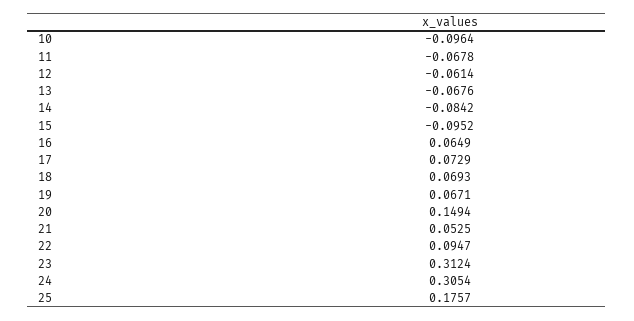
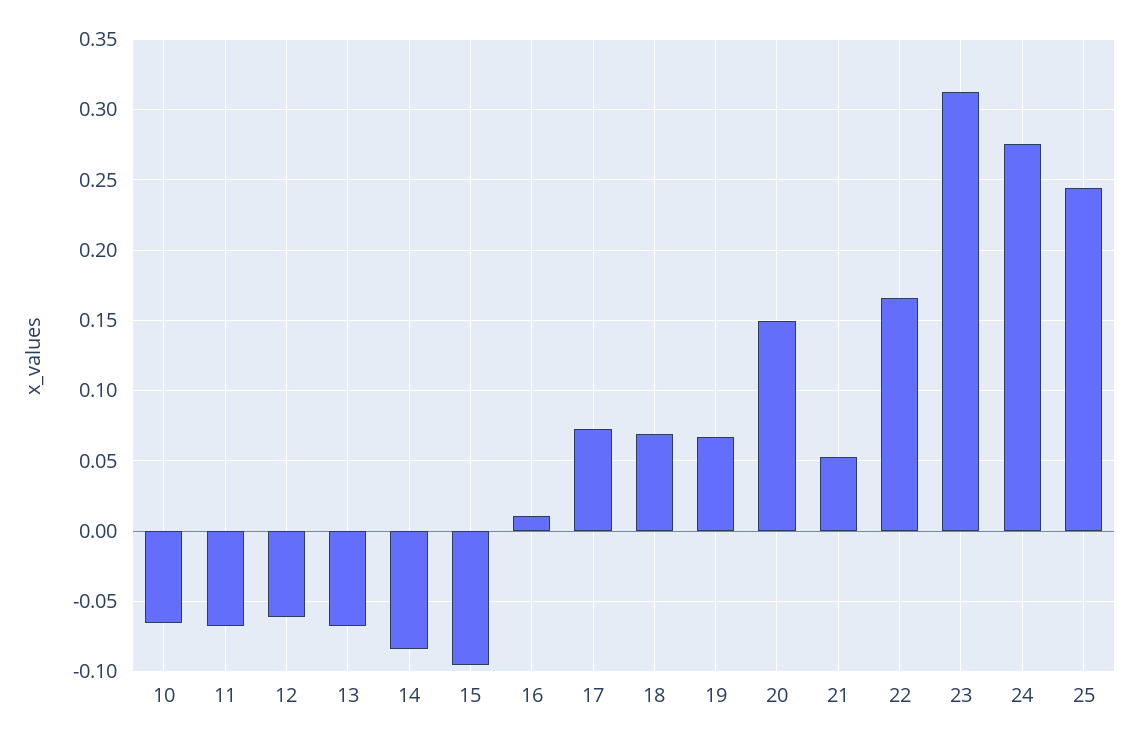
10: -0.0964 -> -0.065
16: 0.0649 -> 0.01
22: 0.0947 -> 0.165
24: 0.3054 -> 0.275
25: 0.1757 -> 0.245

